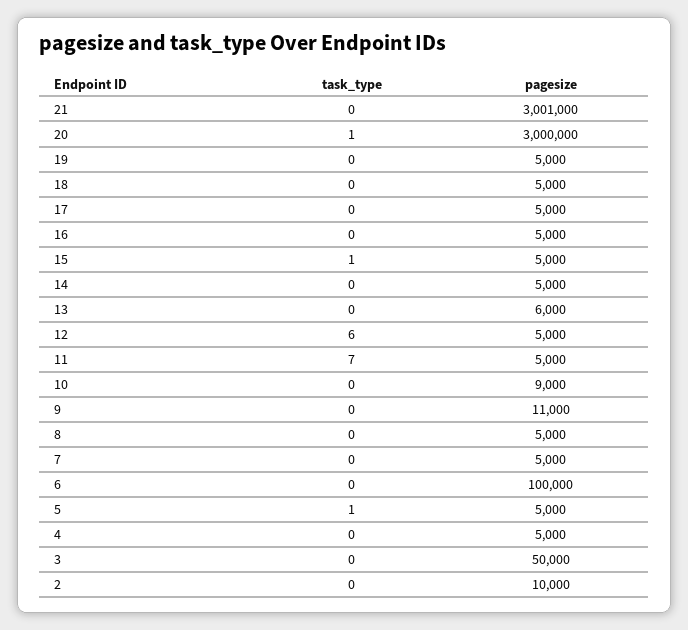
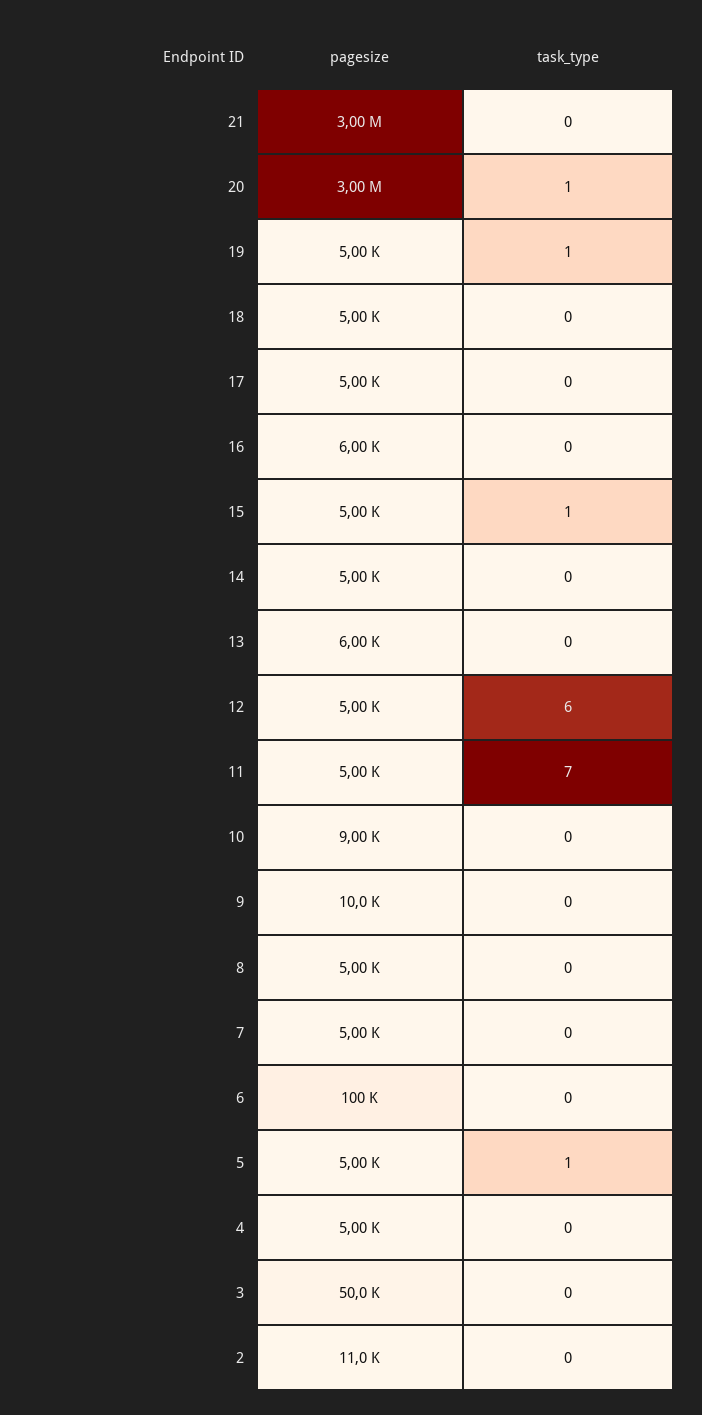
pagesize, 21: 3001000 -> 3000000
task_type, 19: 0 -> 1
pagesize, 16: 5000 -> 6000
pagesize, 9: 11000 -> 10000
pagesize, 2: 10000 -> 11000

